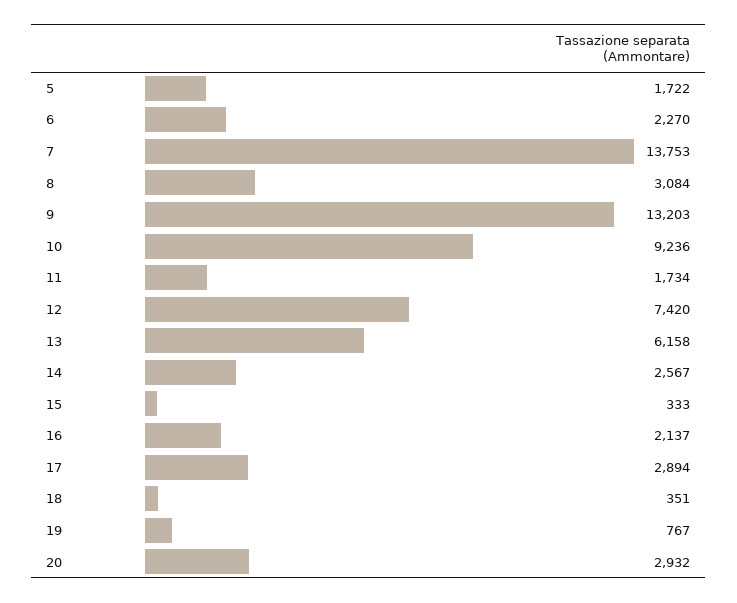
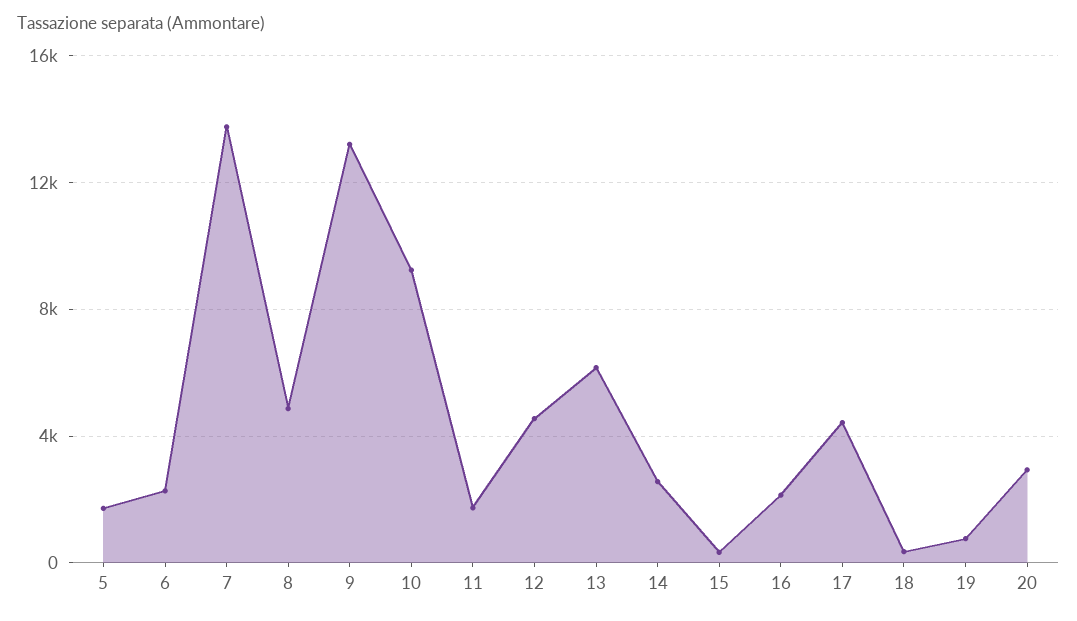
8: 3084 -> 5000
12: 7420 -> 4500
17: 2894 -> 4500

